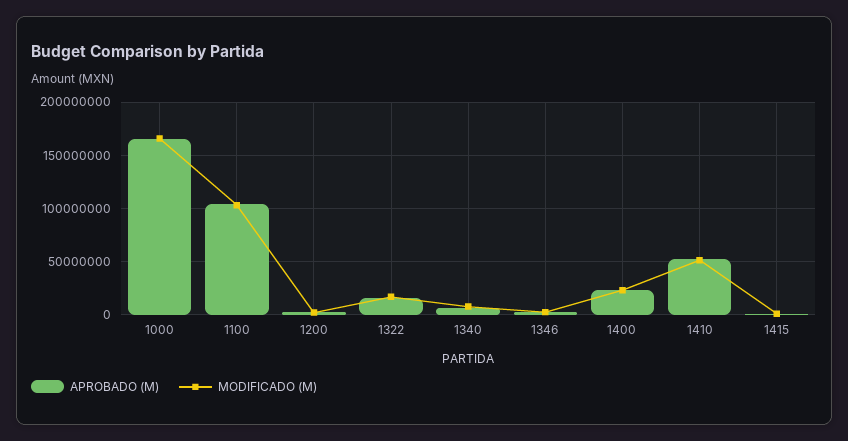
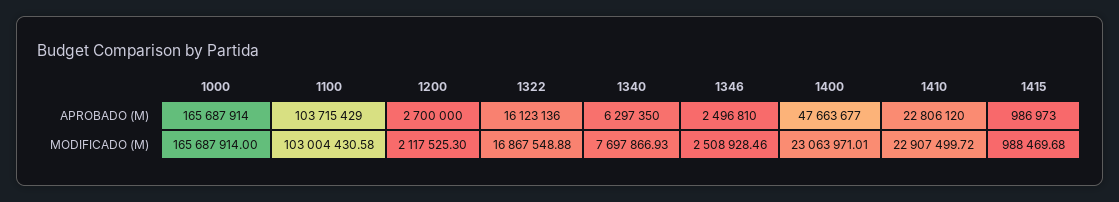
APROBADO (M), 1400: 20000000 -> 47663677
APROBADO (M), 1410: 50000000 -> 22806120
MODIFICADO (M), 1410: 50000000 -> 22907499.72

